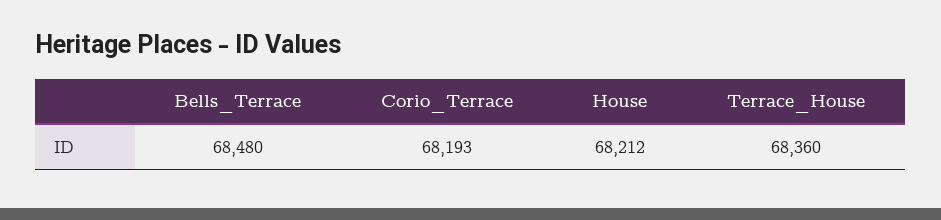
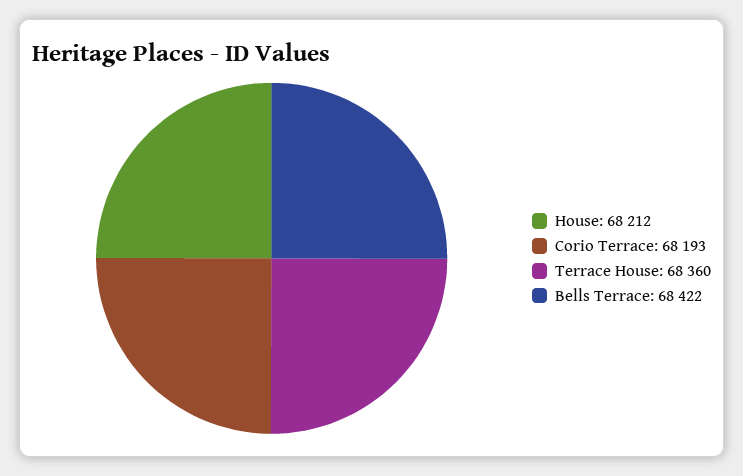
Bells_Terrace: 68480 -> 68422

